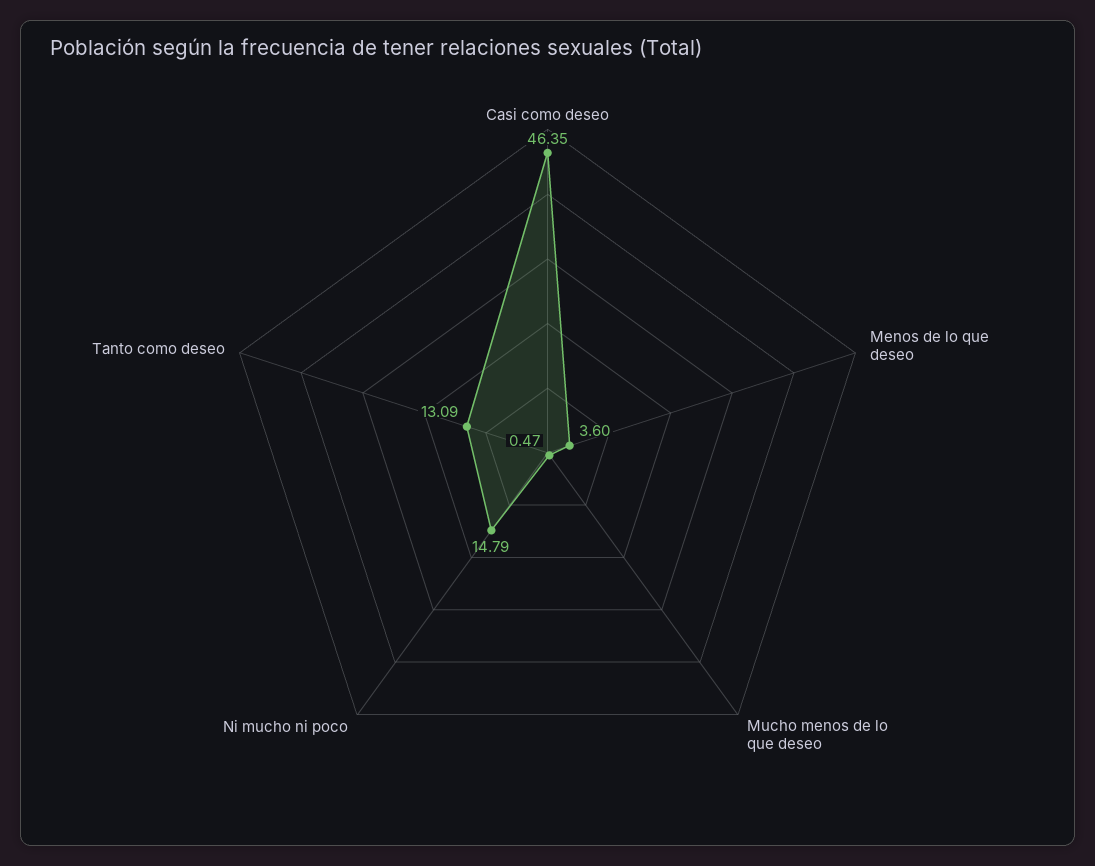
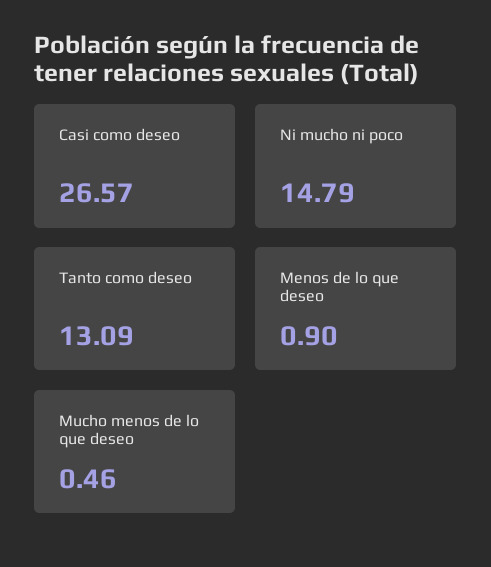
Casi como deseo: 46.35 -> 26.57
Menos de lo que deseo: 3.6 -> 0.9
Mucho menos de lo que deseo: 0.47 -> 0.46

